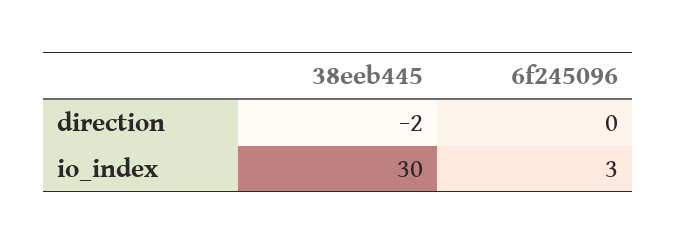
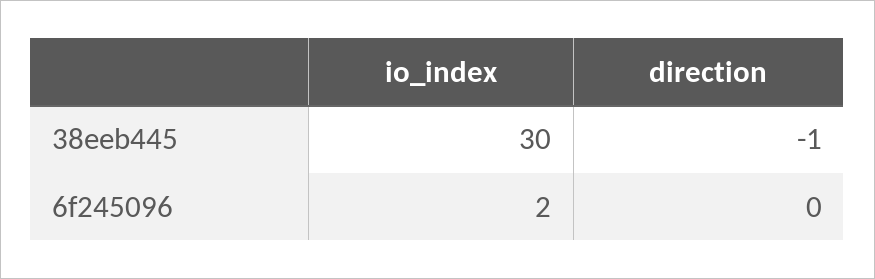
38eeb445, direction: -2 -> -1
6f245096, io_index: 3 -> 2

